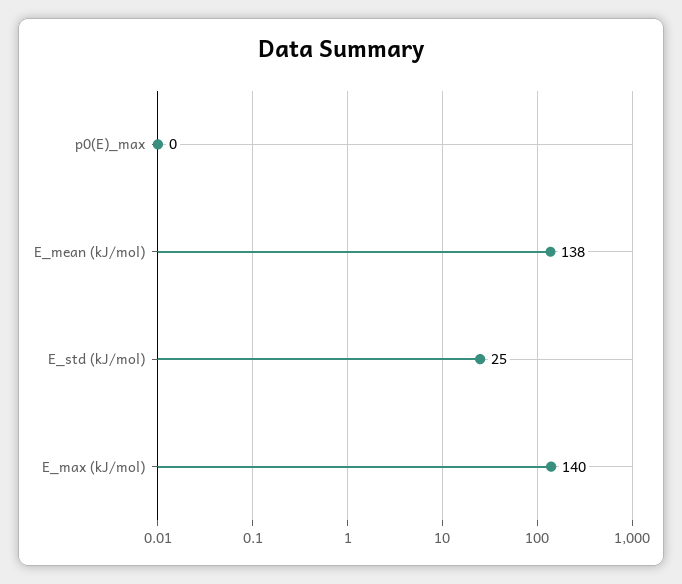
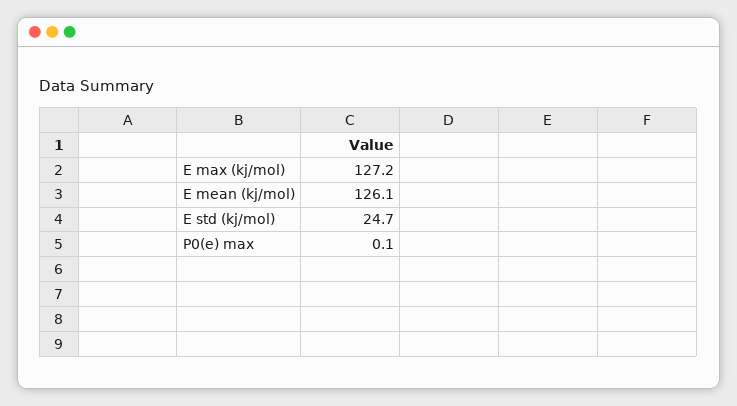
E_mean (kJ/mol): 138 -> 126.1
E_max (kJ/mol): 140 -> 127.2

